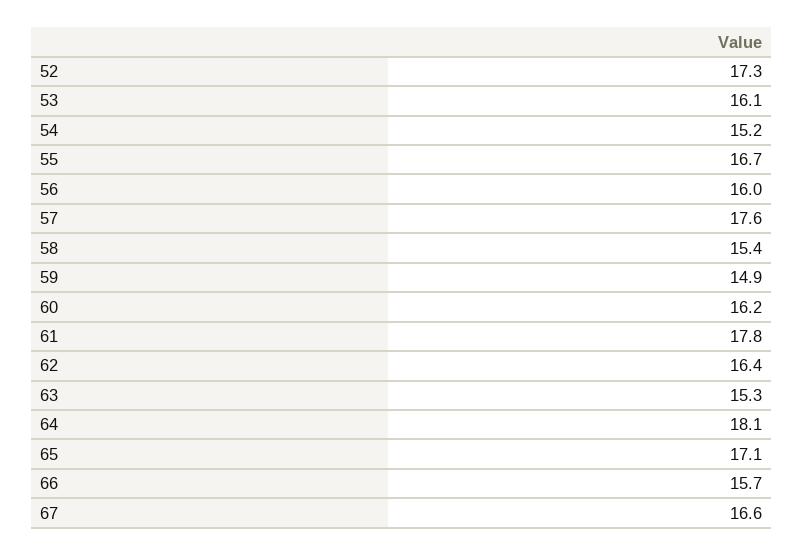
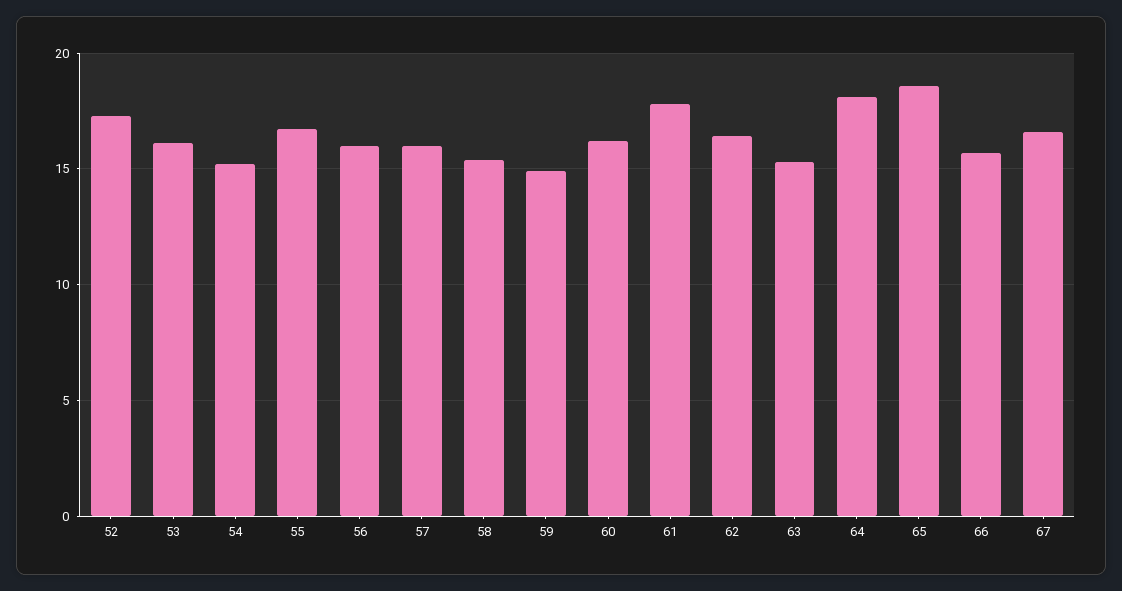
57: 17.6 -> 16
65: 17.1 -> 18.5

